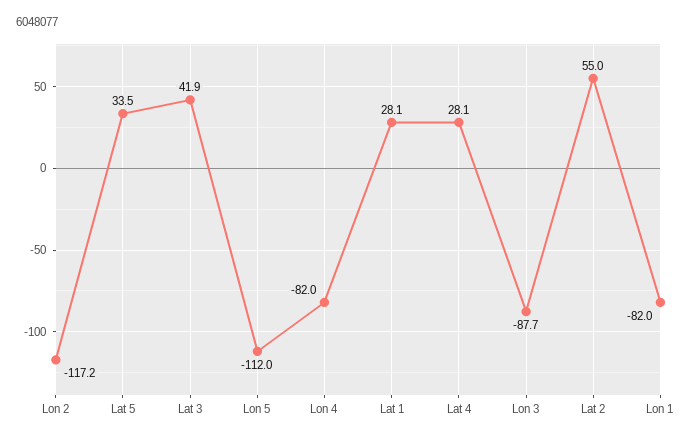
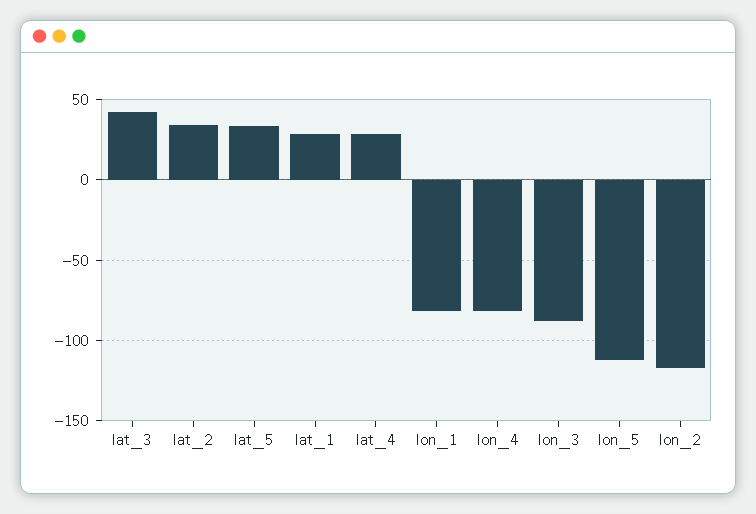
Lat 2: 55 -> 35

